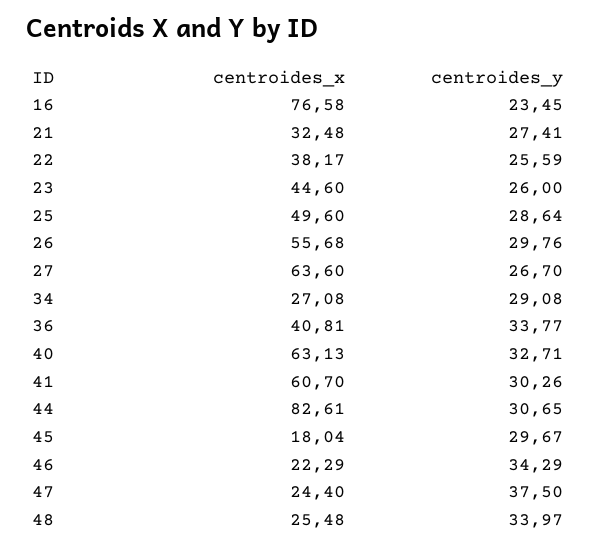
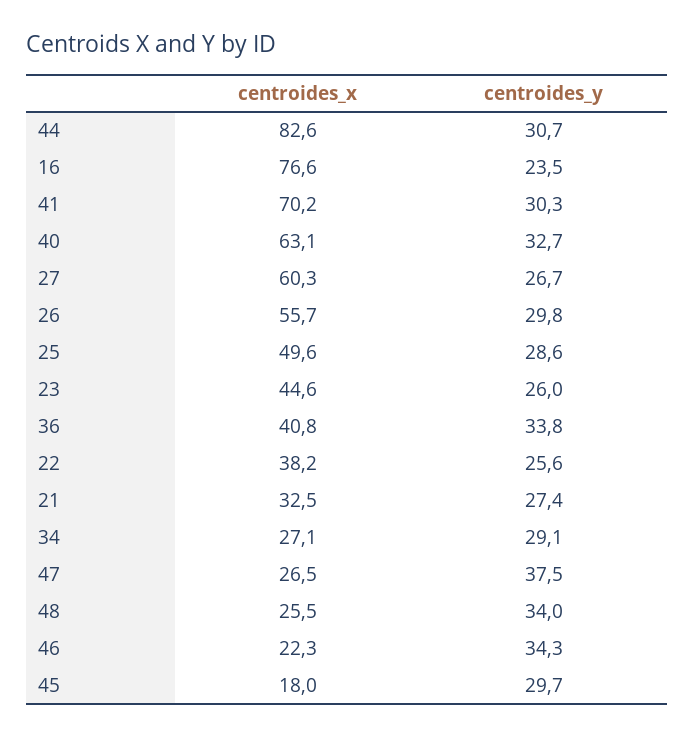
centroides_x, 27: 63.6 -> 60.3
centroides_x, 41: 60.7 -> 70.2
centroides_x, 47: 24.4 -> 26.5

